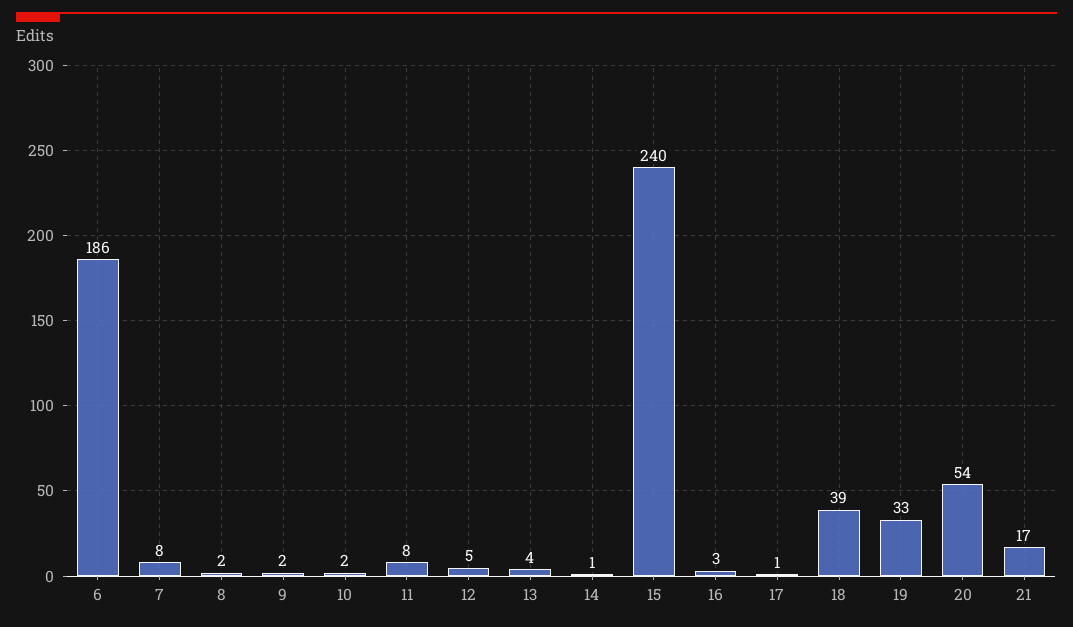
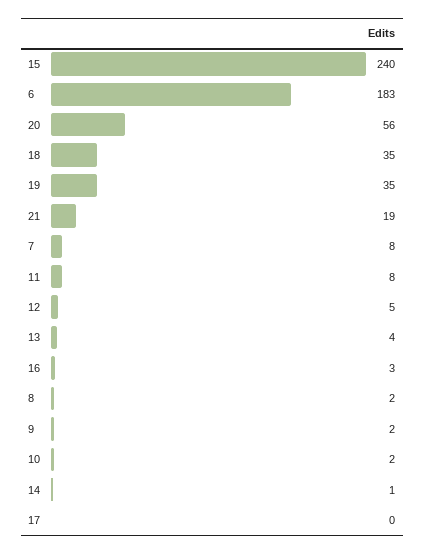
6: 186 -> 183
17: 1 -> 0
18: 39 -> 35
19: 33 -> 35
20: 54 -> 56
21: 17 -> 19

